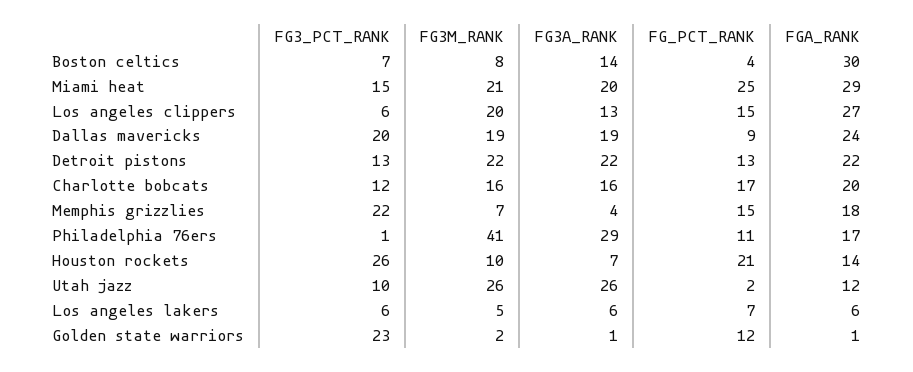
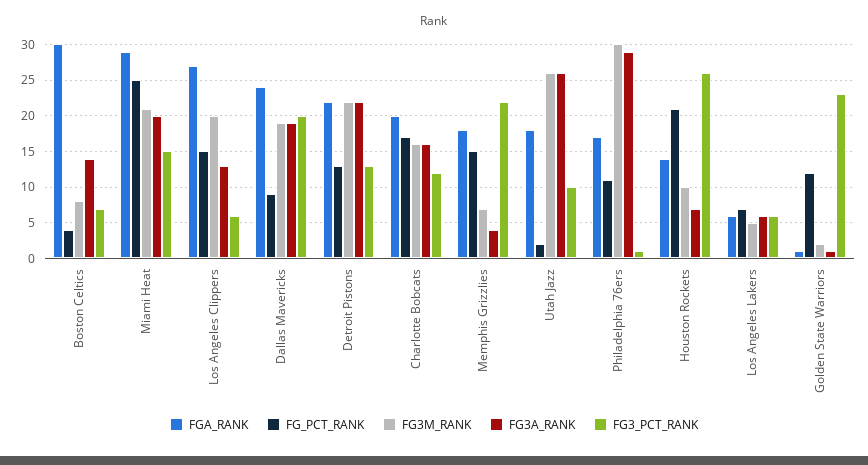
FG3M_RANK, Philadelphia 76ers: 41 -> 30
FGA_RANK, Utah jazz: 12 -> 18

